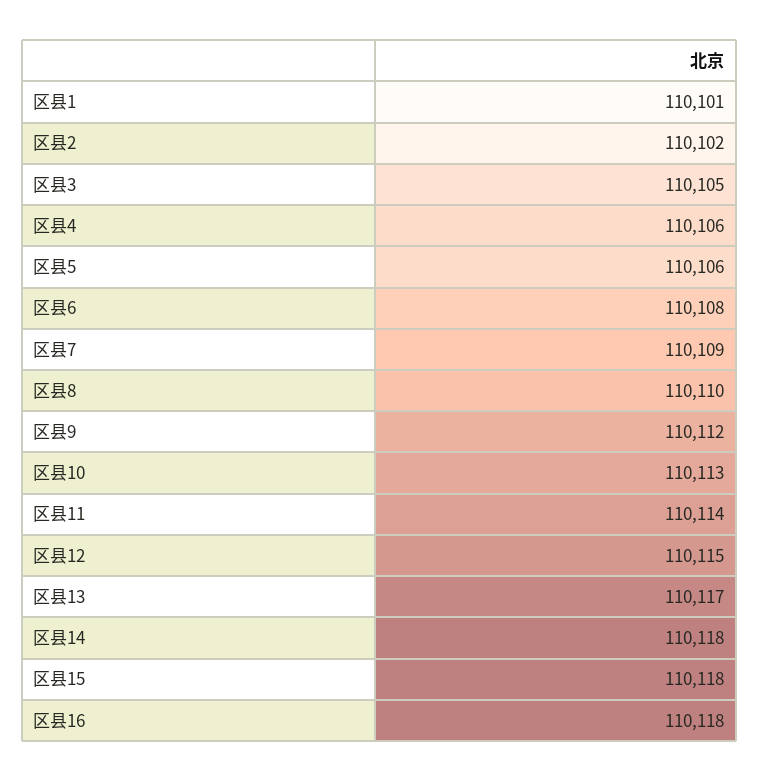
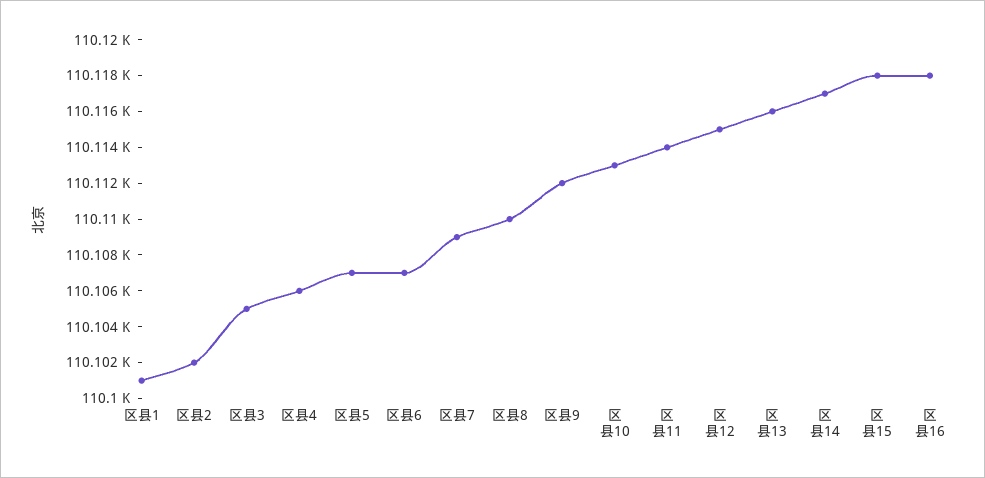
区县5: 110106 -> 110107
区县6: 110108 -> 110107
区县13: 110117 -> 110116
区县14: 110118 -> 110117

